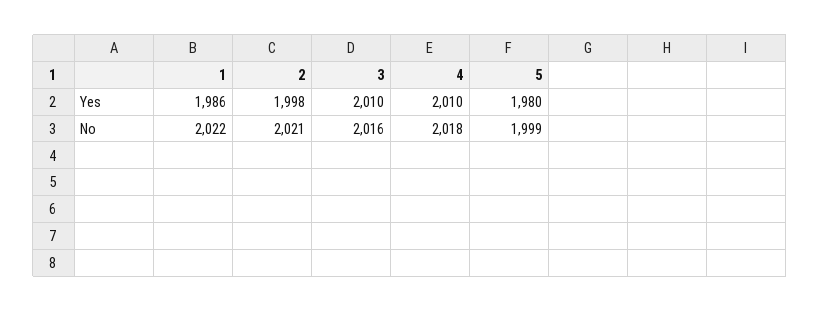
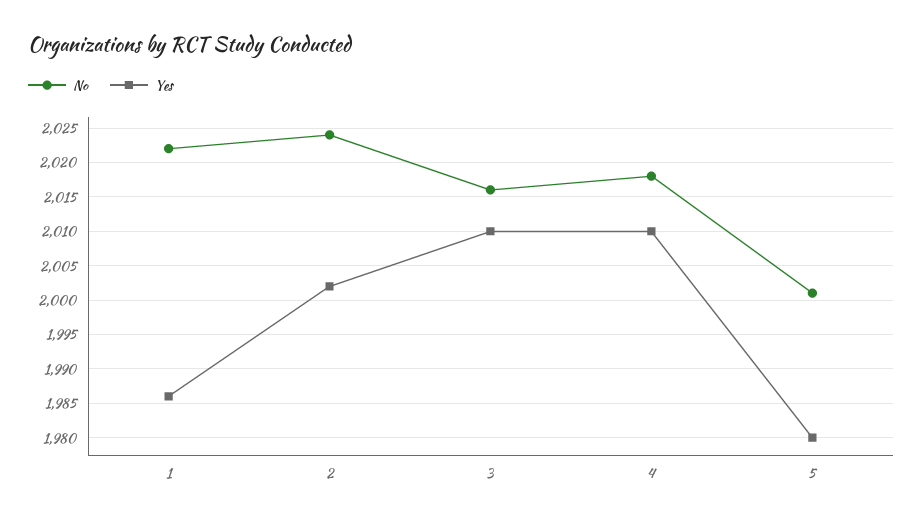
Yes, 2: 1998 -> 2002
No, 2: 2021 -> 2024
No, 5: 1999 -> 2001

